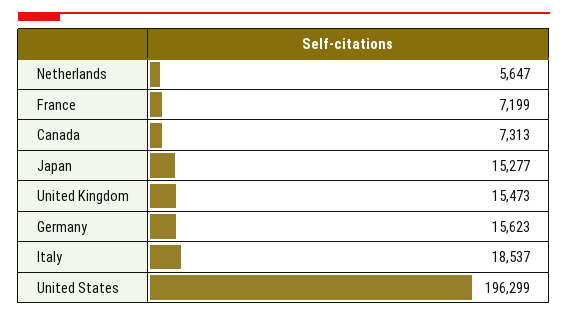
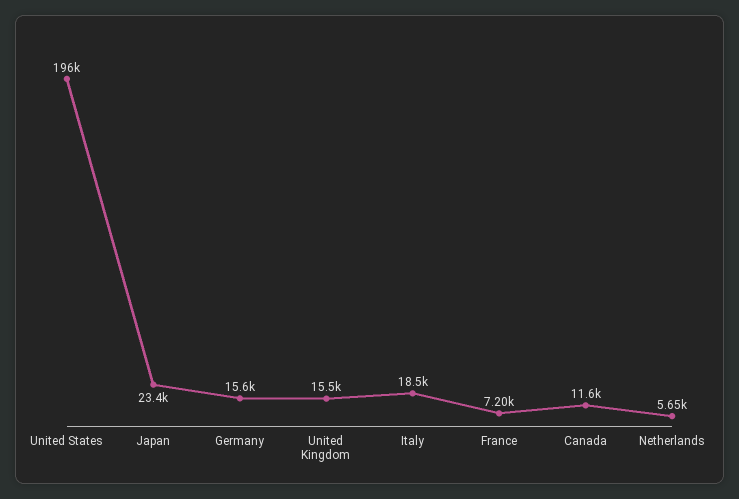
Canada: 7313 -> 11600
Japan: 15277 -> 23400

